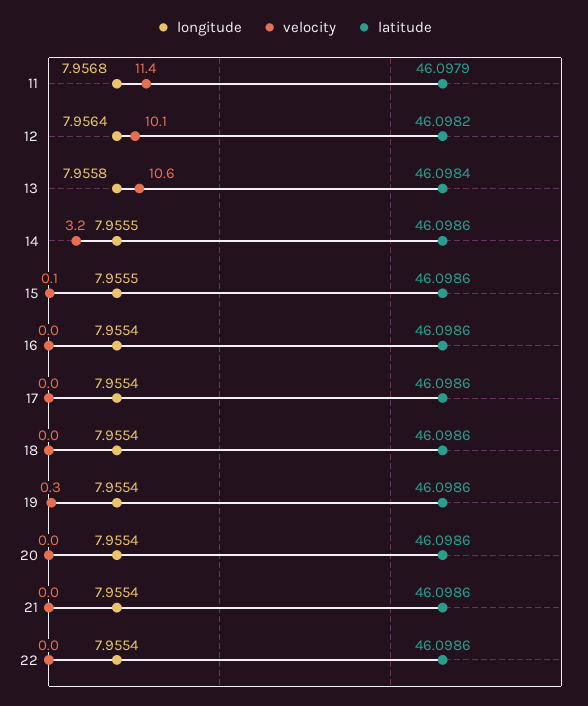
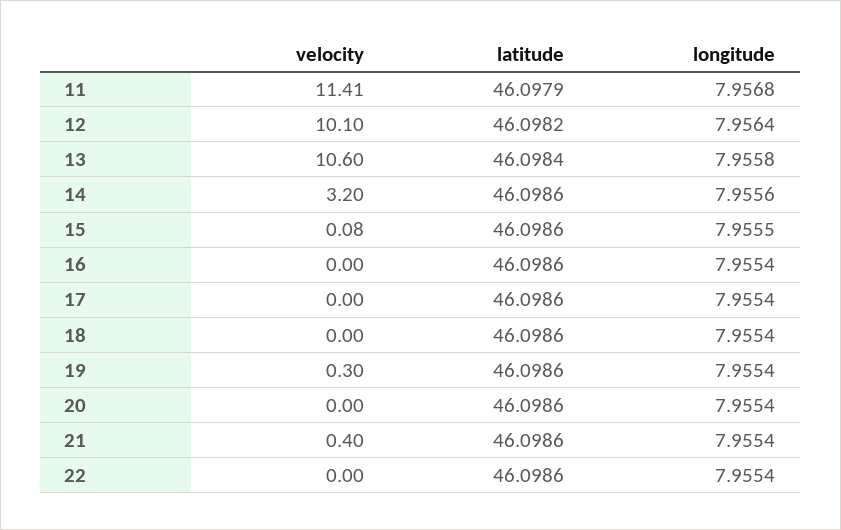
longitude, 14: 7.9555 -> 7.9556
velocity, 21: 0 -> 0.4

